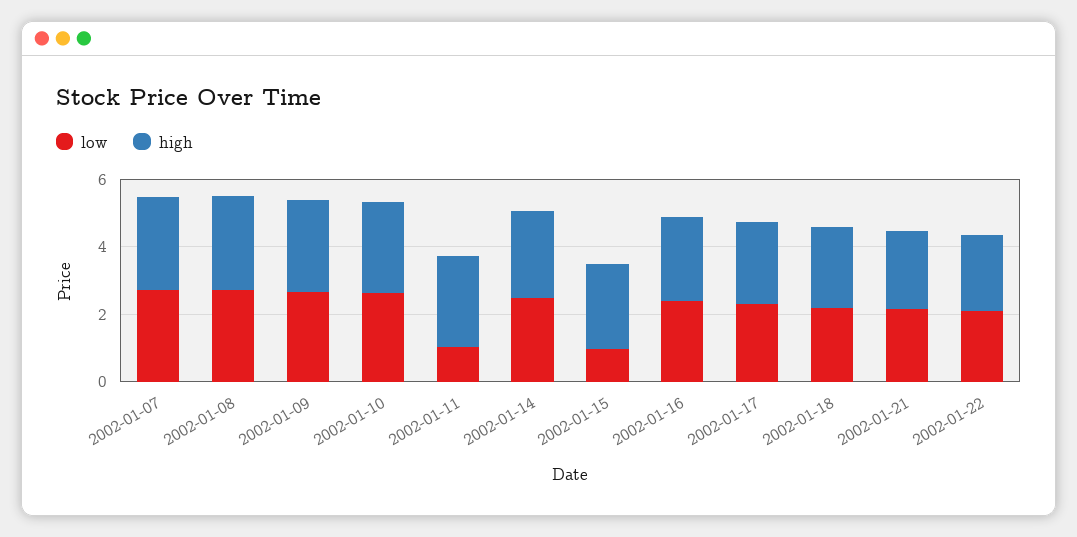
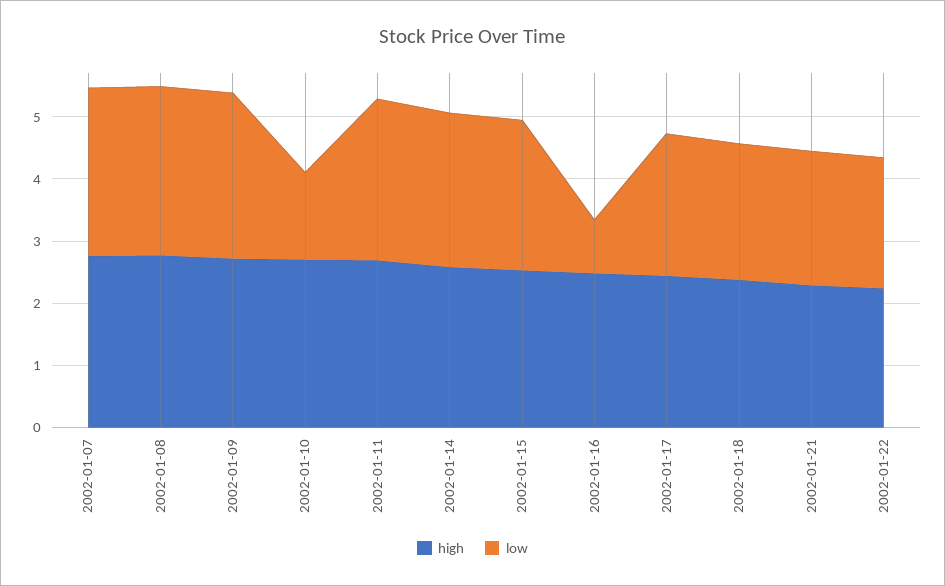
low, 2002-01-10: 2.5 -> 1.4
low, 2002-01-11: 1 -> 2.6
low, 2002-01-15: 1 -> 2.4
low, 2002-01-16: 2.5 -> 0.8

